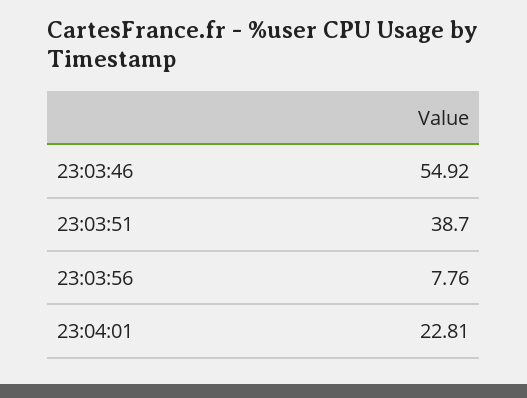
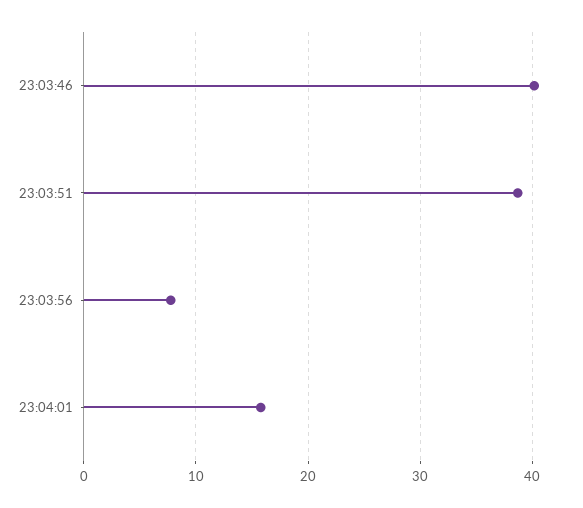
23:03:46: 54.92 -> 40
23:04:01: 22.81 -> 16

